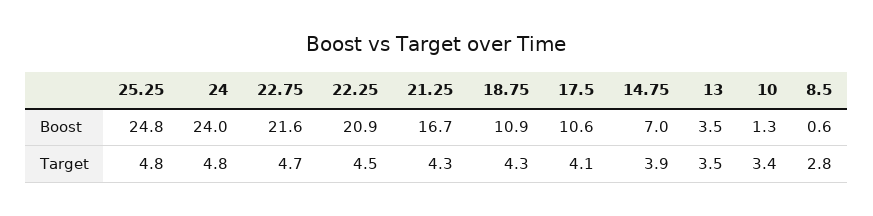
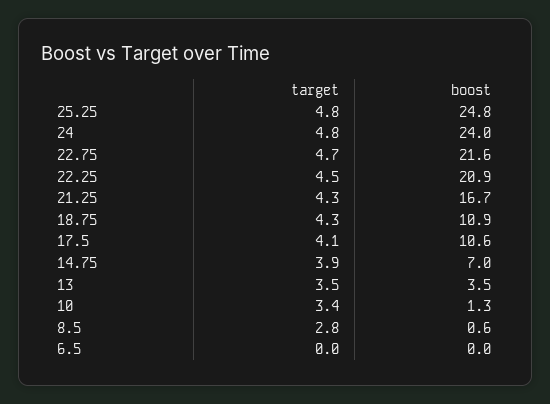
6.5, Target: none -> 0
6.5, Boost: none -> 0

